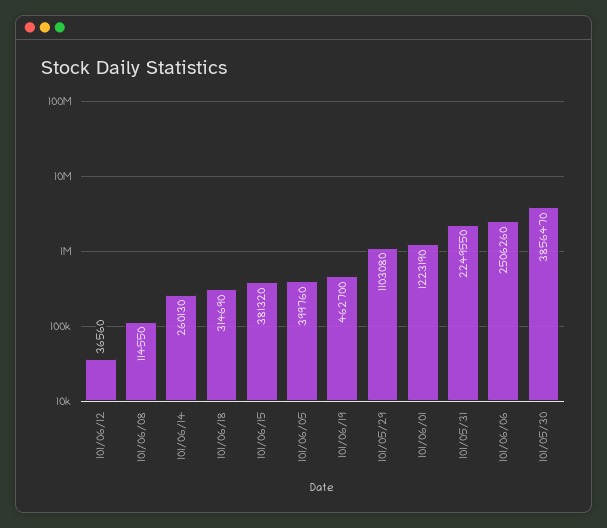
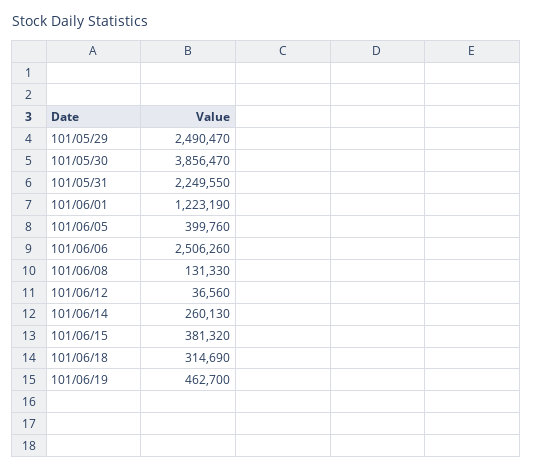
101/06/08: 114550 -> 131330
101/05/29: 1103080 -> 2490470

